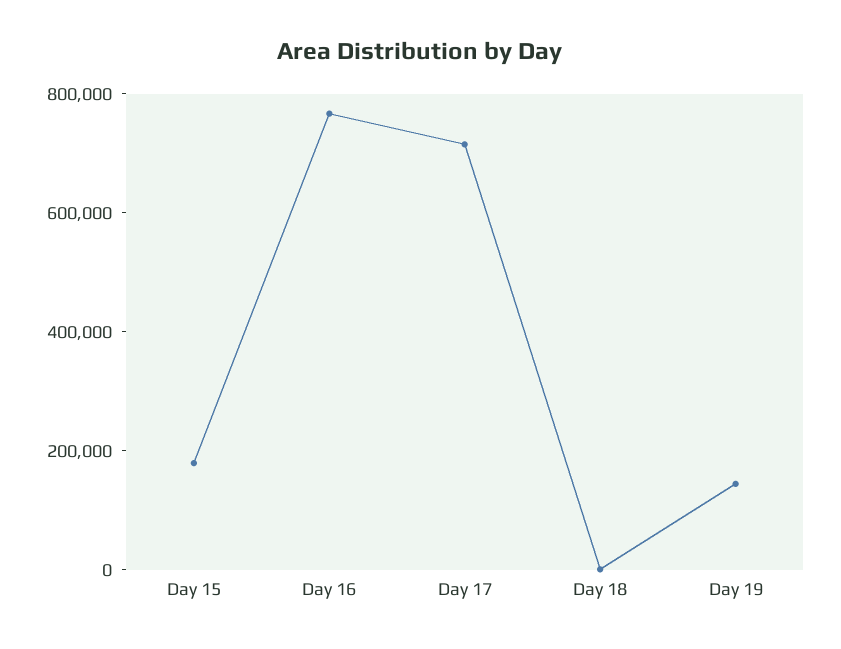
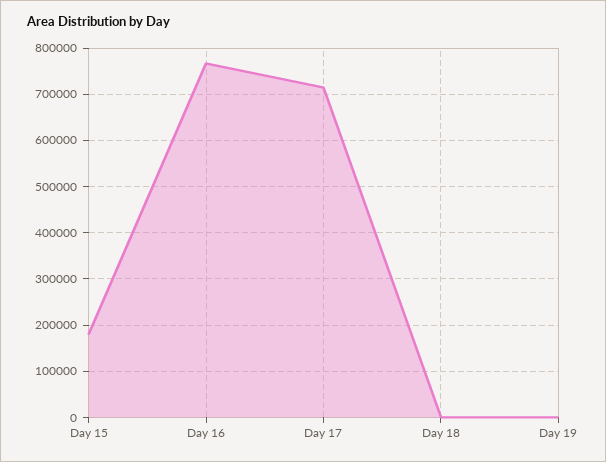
Day 19: 150000 -> 0

